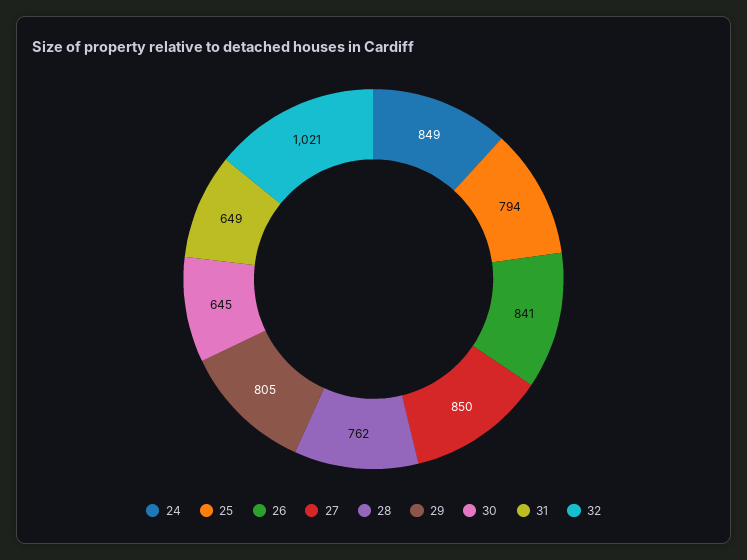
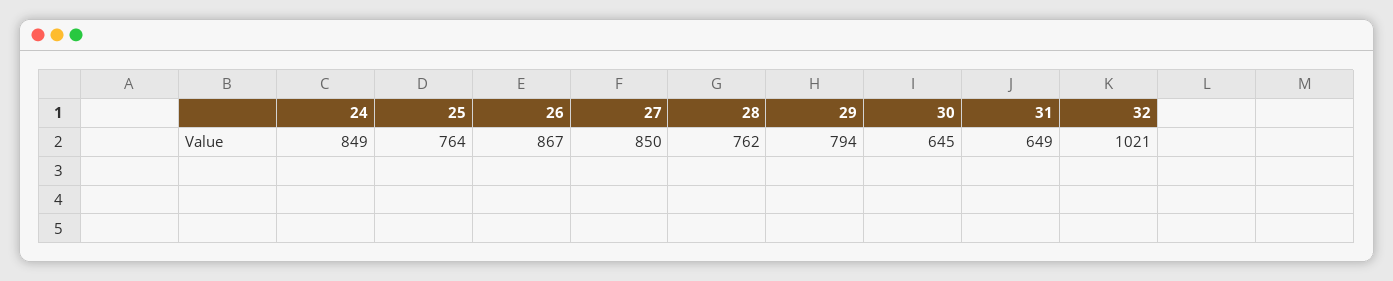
25: 794 -> 764
26: 841 -> 867
29: 805 -> 794

